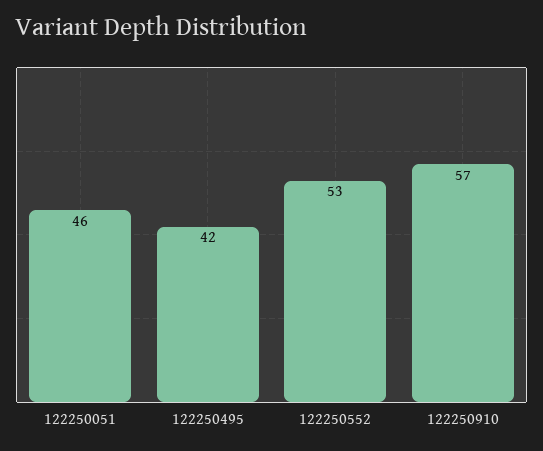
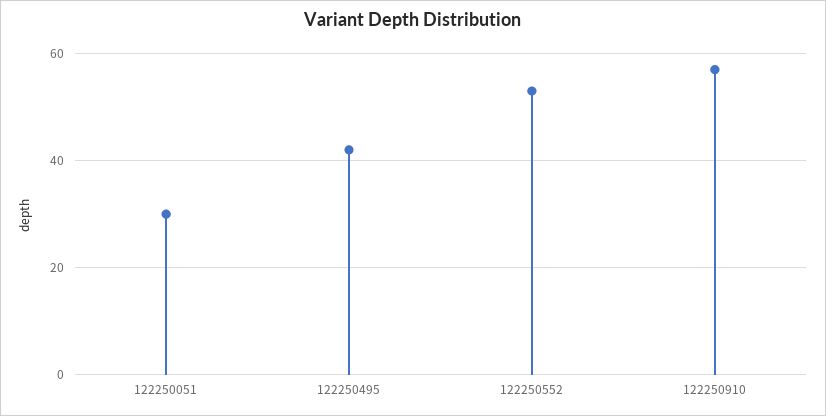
122250051: 46 -> 30

